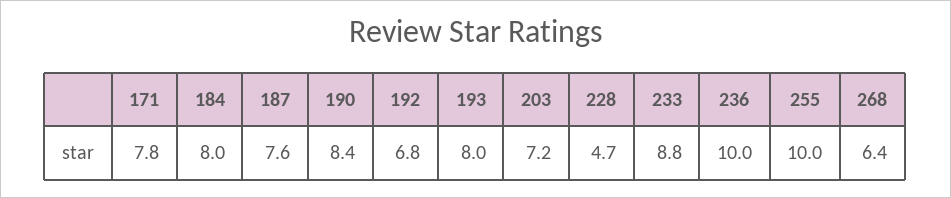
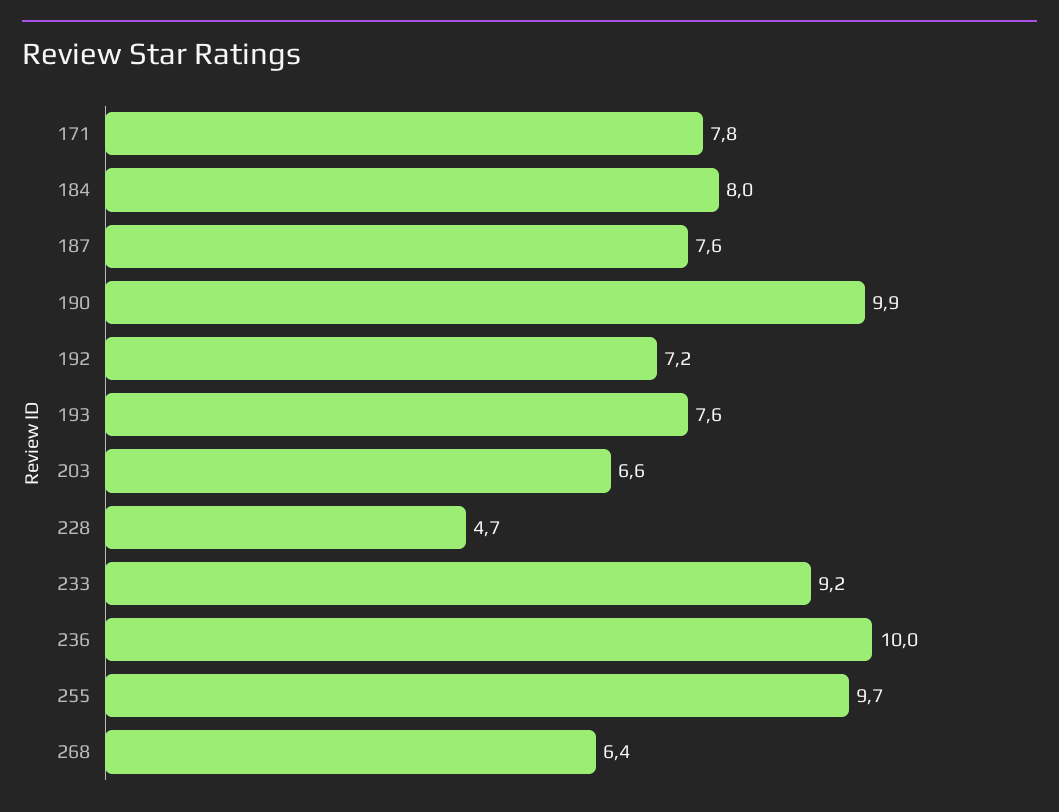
190: 8.4 -> 9.9
192: 6.8 -> 7.2
193: 8 -> 7.6
203: 7.2 -> 6.6
233: 8.8 -> 9.2
255: 10 -> 9.7

